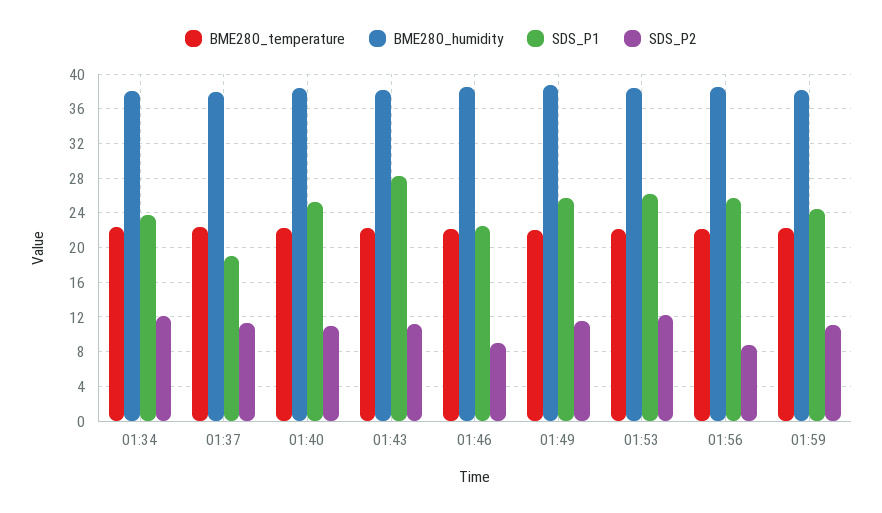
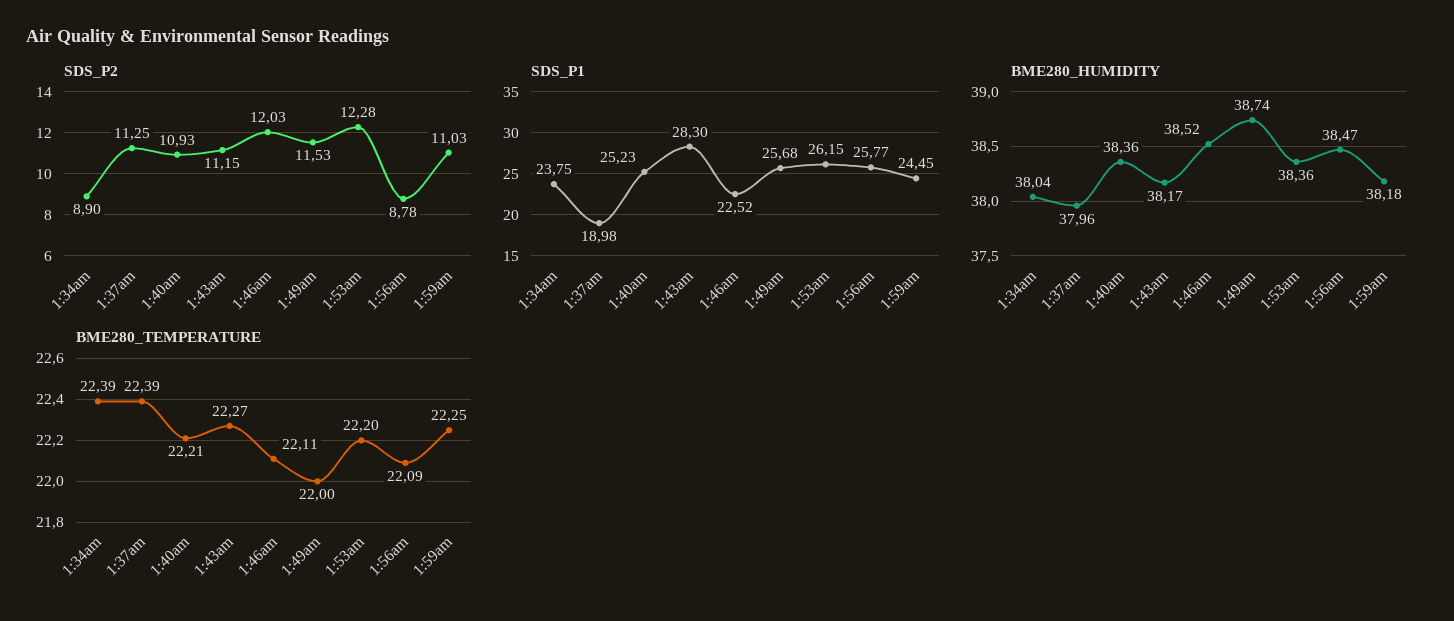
SDS_P2, 01:34: 12 -> 8.9
SDS_P2, 01:46: 9 -> 12.03

